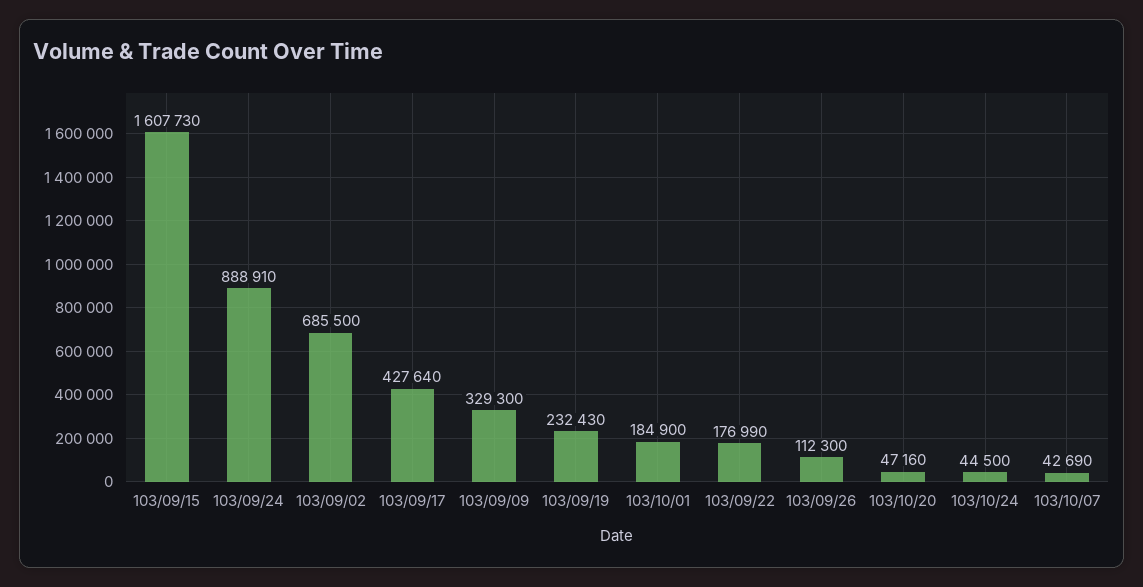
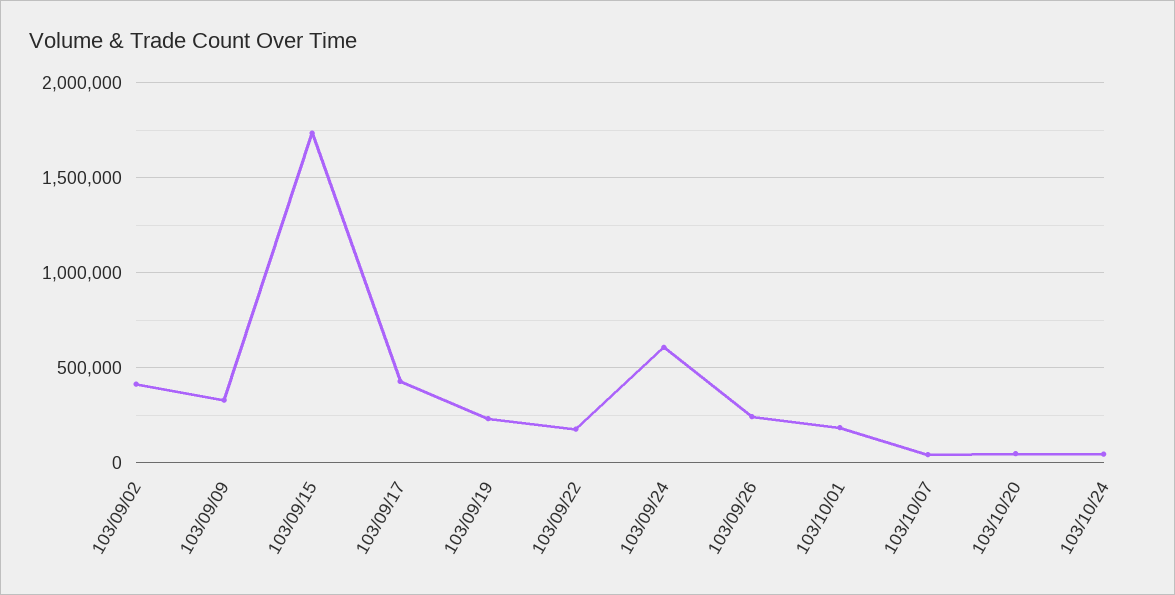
103/09/15: 1607730 -> 1750000
103/09/24: 888910 -> 600000
103/09/02: 685500 -> 400000
103/09/26: 112300 -> 250000

